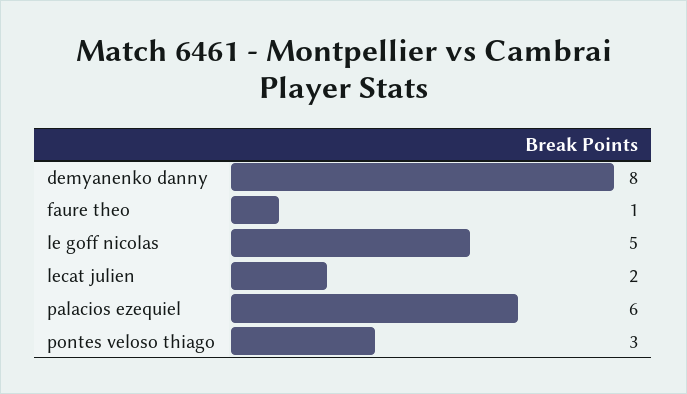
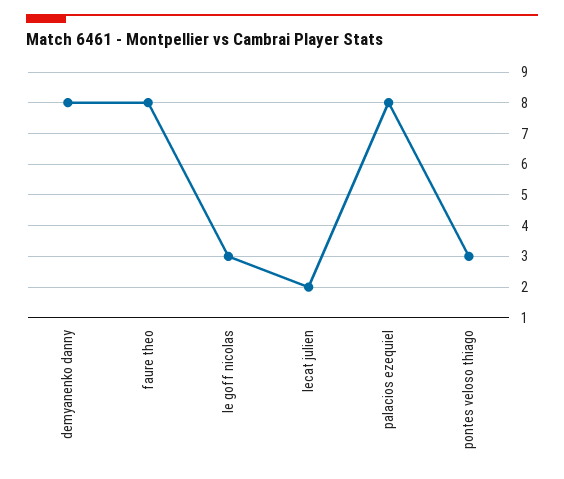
faure theo: 1 -> 8
le goff nicolas: 5 -> 3
palacios ezequiel: 6 -> 8

